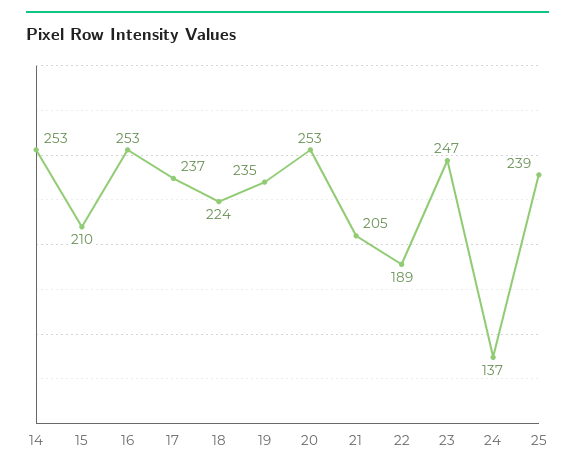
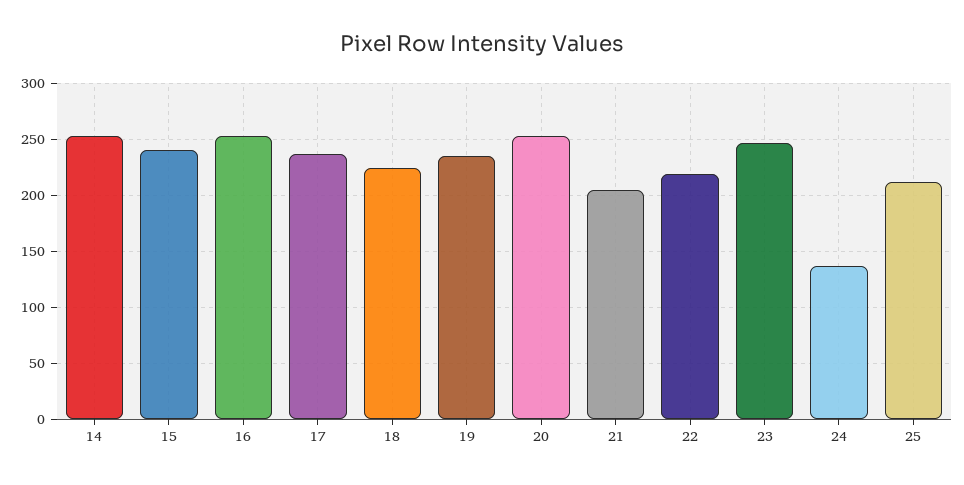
15: 210 -> 240
22: 189 -> 220
25: 239 -> 210

